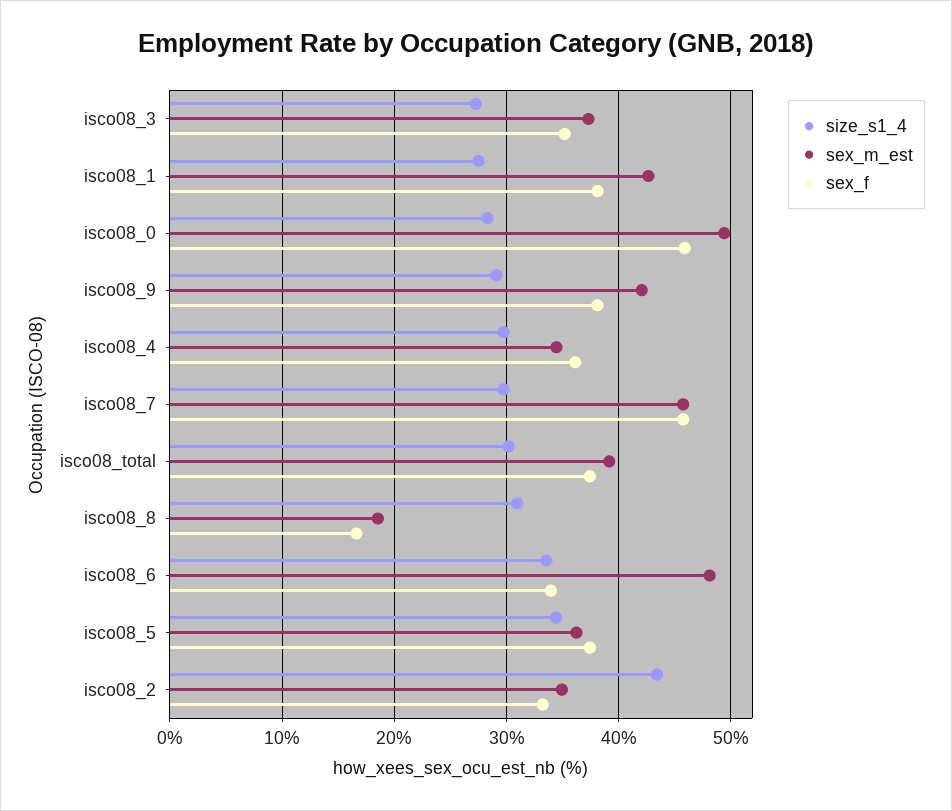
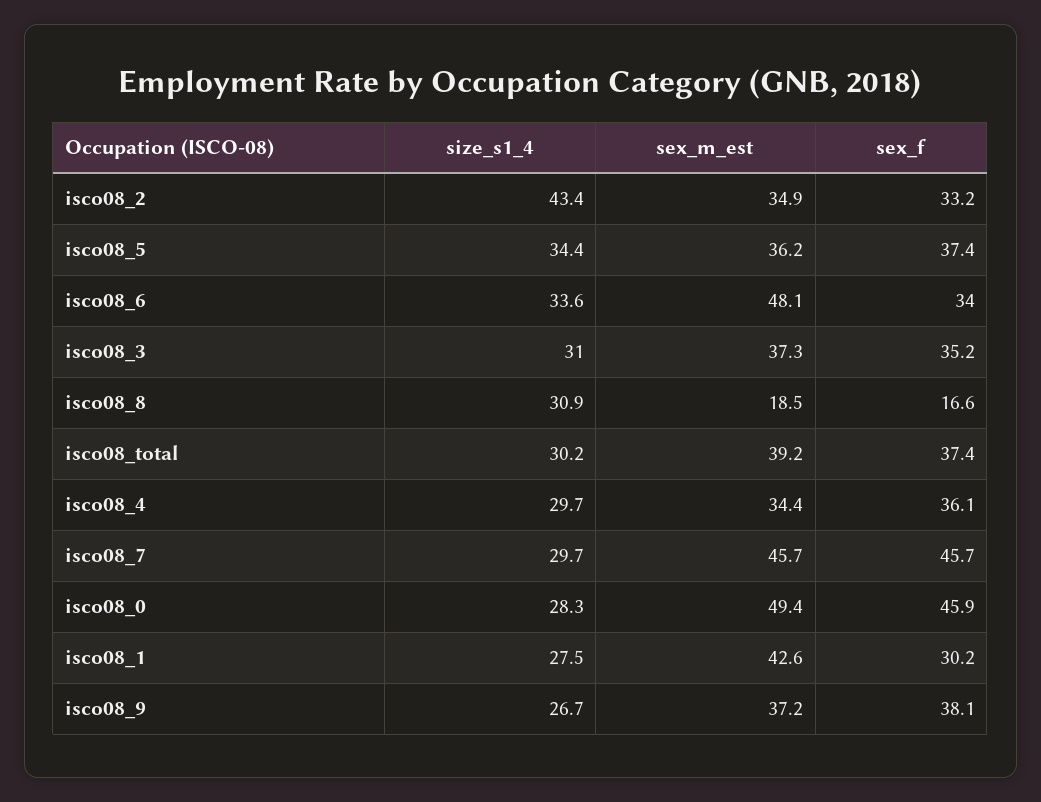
size_s1_4, isco08_3: 27 -> 31
sex_f, isco08_1: 38 -> 30.2
size_s1_4, isco08_9: 29 -> 26.7
sex_m_est, isco08_9: 42 -> 37.2

